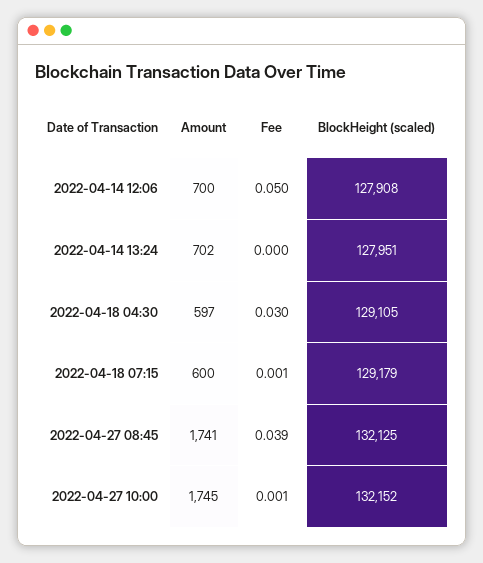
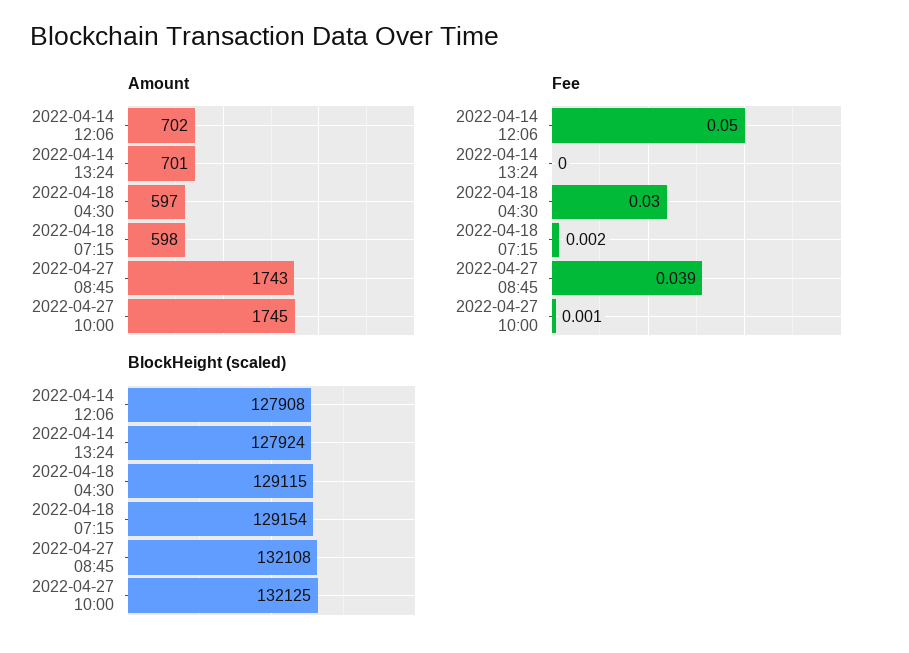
Amount, 2022-04-14 12:06: 700 -> 702
Amount, 2022-04-14 13:24: 702 -> 701
BlockHeight (scaled), 2022-04-14 13:24: 127951 -> 127924
BlockHeight (scaled), 2022-04-18 04:30: 129105 -> 129115
Amount, 2022-04-18 07:15: 600 -> 598
Fee, 2022-04-18 07:15: 0.001 -> 0.002
BlockHeight (scaled), 2022-04-18 07:15: 129179 -> 129154
Amount, 2022-04-27 08:45: 1741 -> 1743
BlockHeight (scaled), 2022-04-27 08:45: 132125 -> 132108
BlockHeight (scaled), 2022-04-27 10:00: 132152 -> 132125

